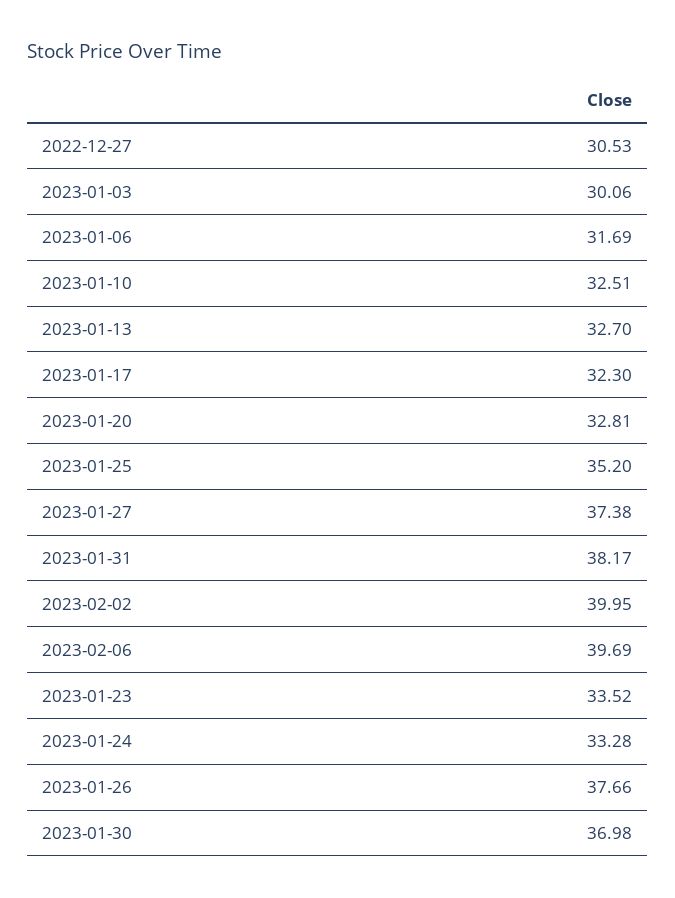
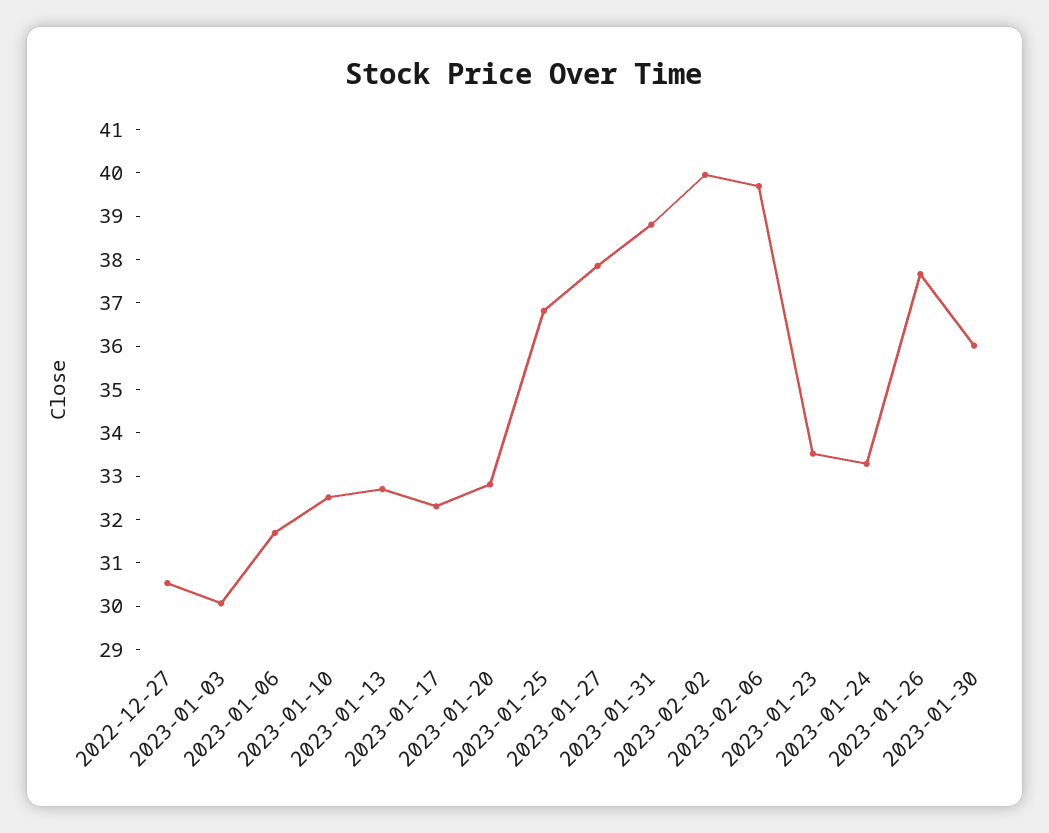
2023-01-25: 35.2 -> 36.8
2023-01-27: 37.38 -> 37.8
2023-01-31: 38.17 -> 38.8
2023-01-30: 36.98 -> 36

